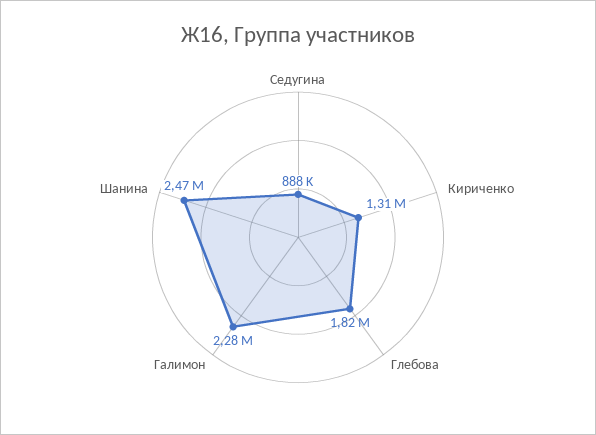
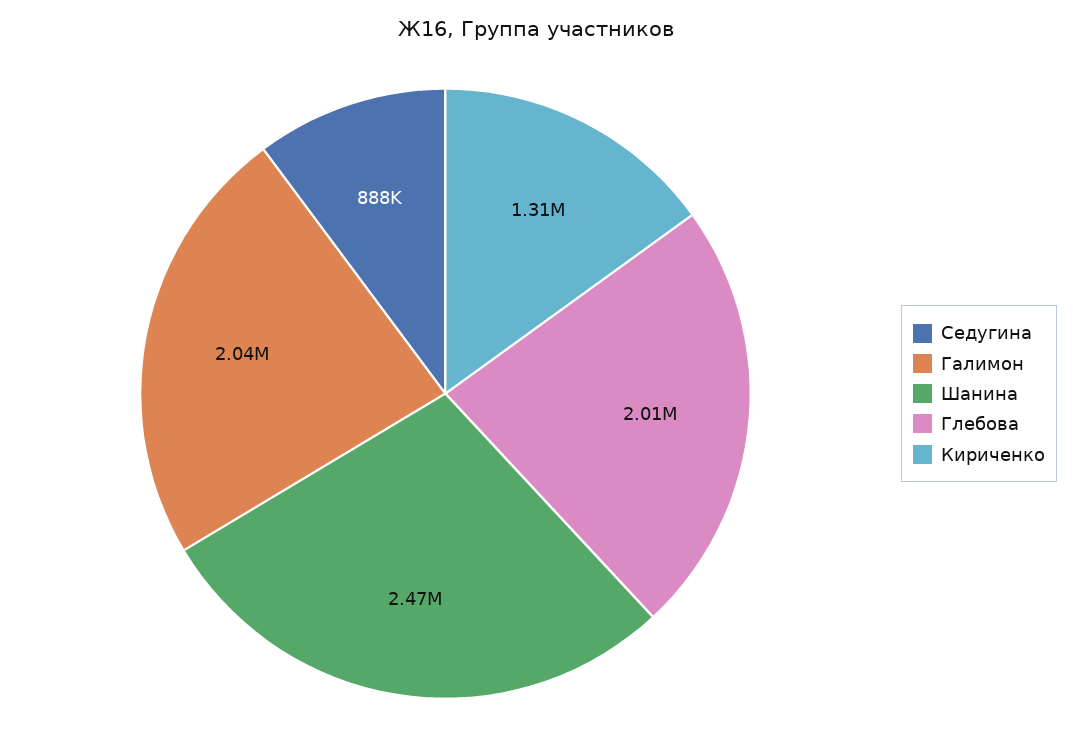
Глебова: 1820000 -> 2010000
Галимон: 2280000 -> 2040000

